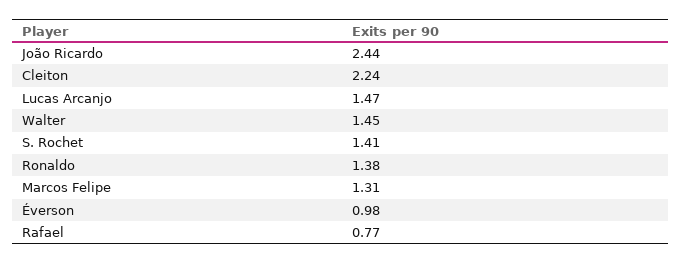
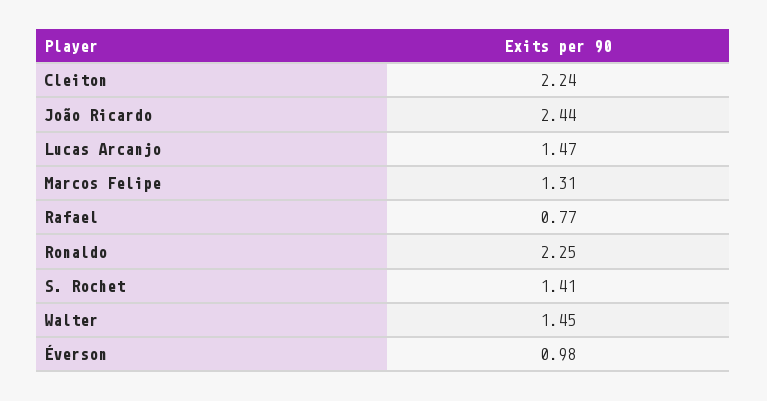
Ronaldo: 1.38 -> 2.25

